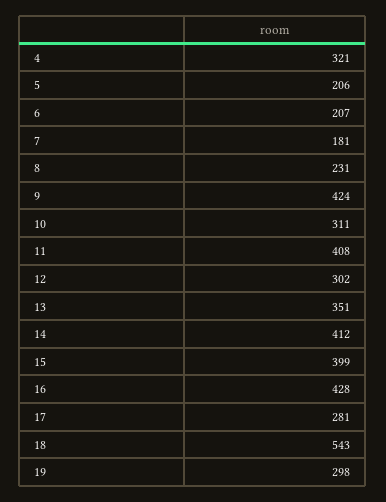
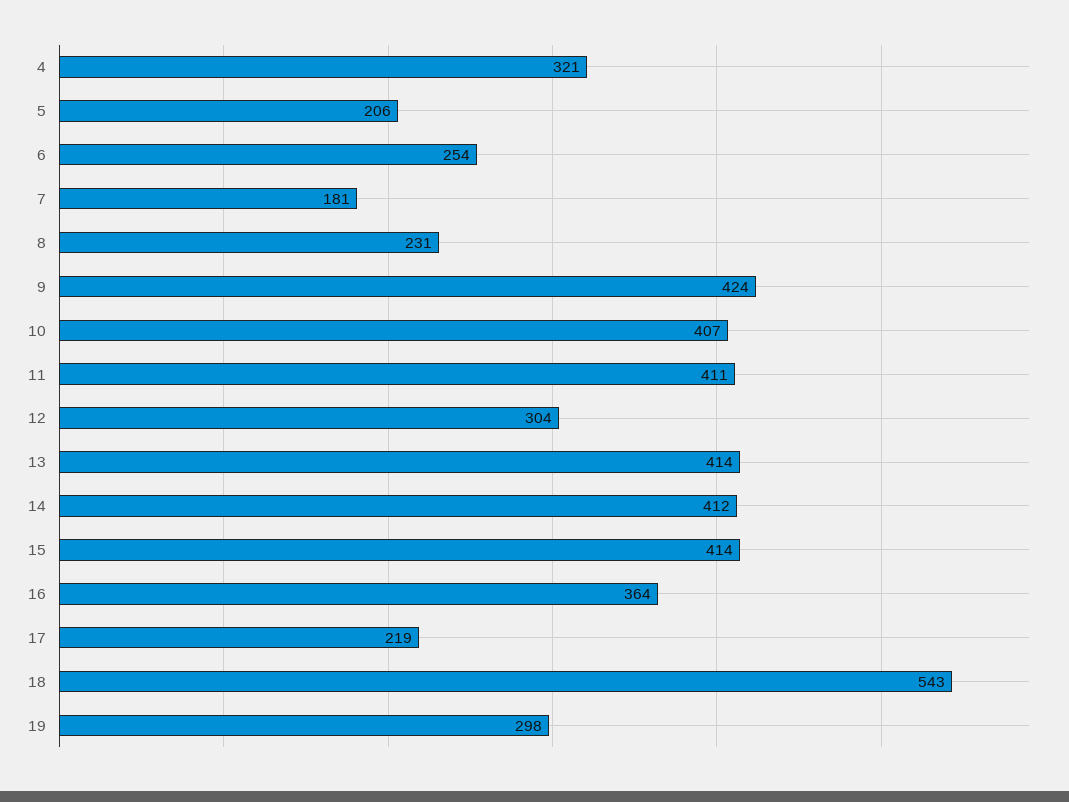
6: 207 -> 254
10: 311 -> 407
11: 408 -> 411
12: 302 -> 304
13: 351 -> 414
15: 399 -> 414
16: 428 -> 364
17: 281 -> 219

